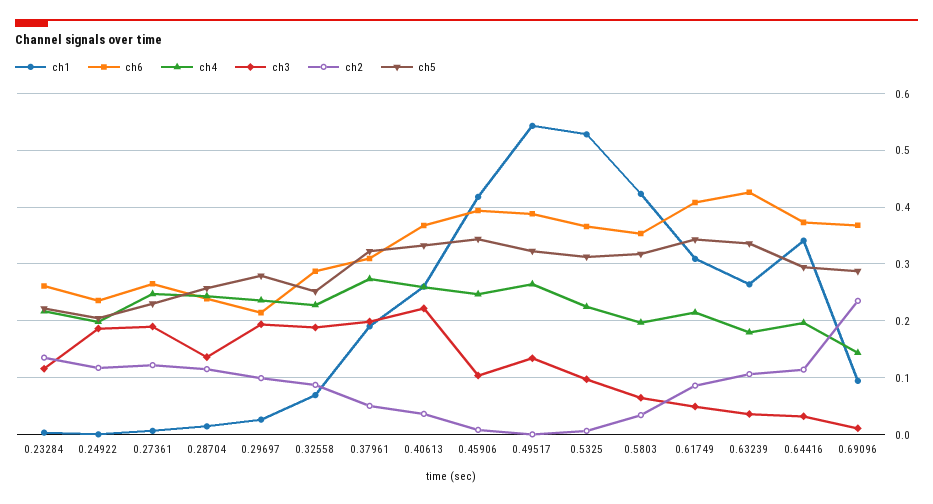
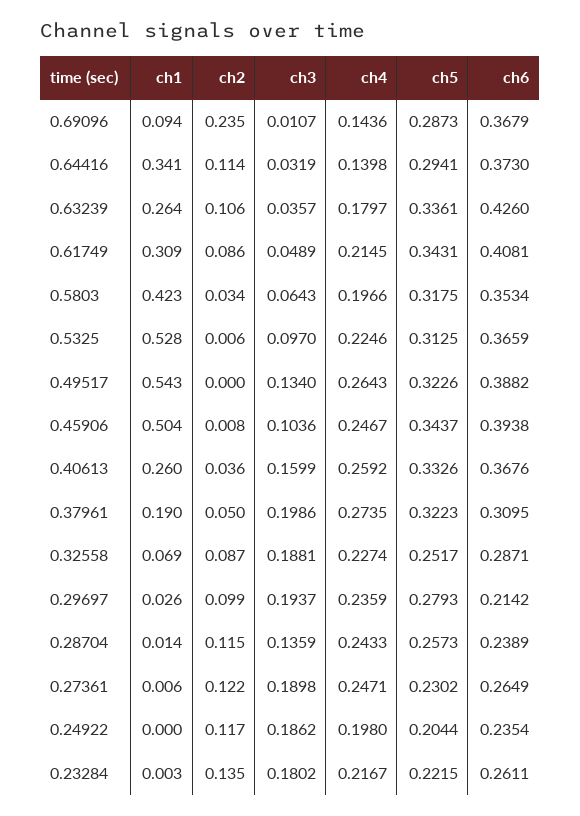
ch3, 0.23284: 0.12 -> 0.1802
ch3, 0.40613: 0.22 -> 0.1599
ch1, 0.45906: 0.42 -> 0.504
ch4, 0.64416: 0.2 -> 0.1398

